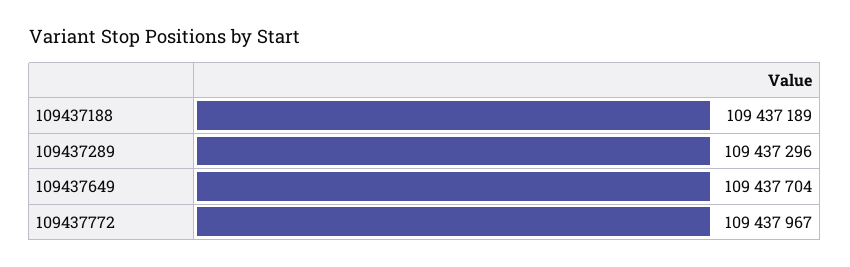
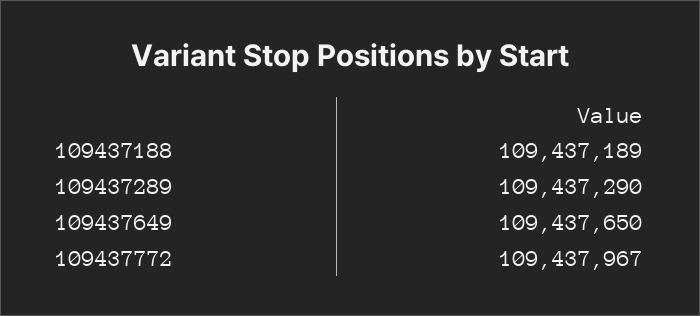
109437289: 109437296 -> 109437290
109437649: 109437704 -> 109437650

